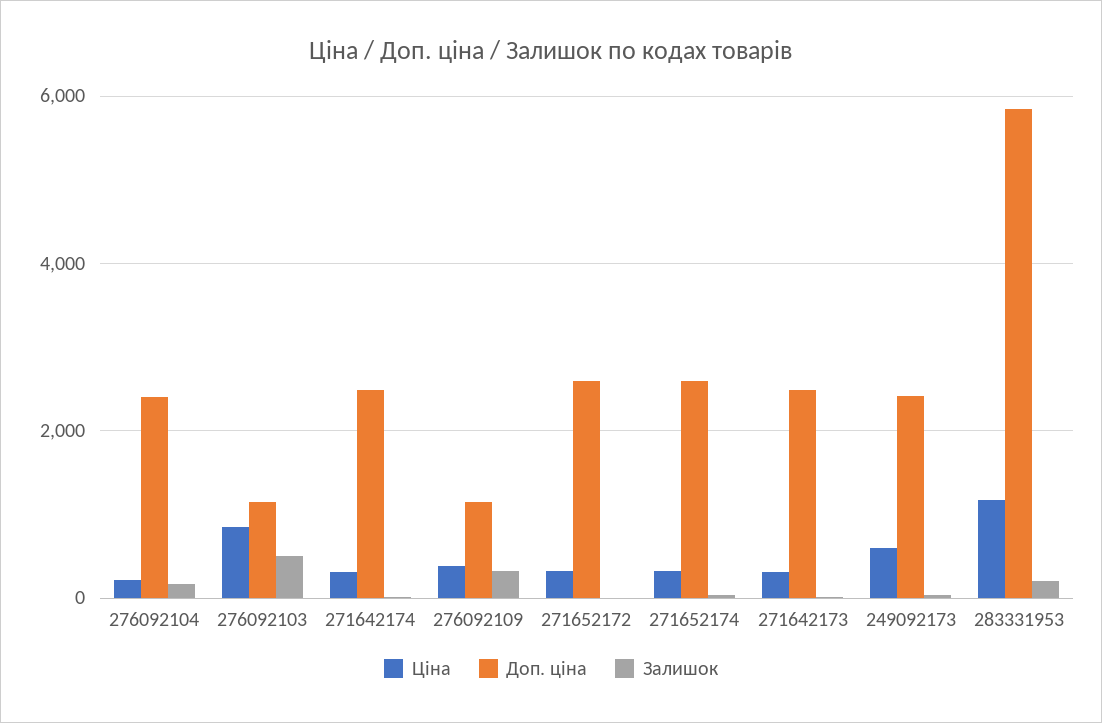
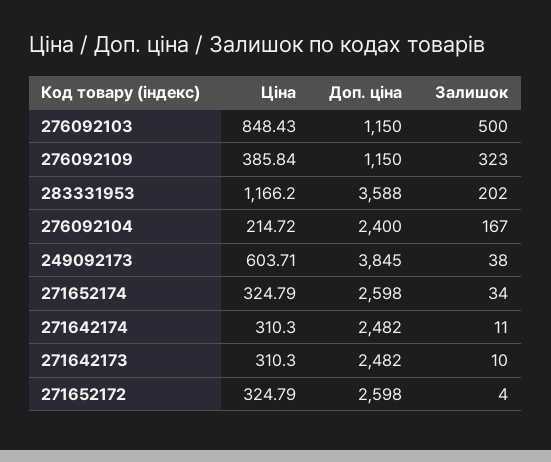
Доп. ціна, 249092173: 2400 -> 3845
Доп. ціна, 283331953: 5800 -> 3588

